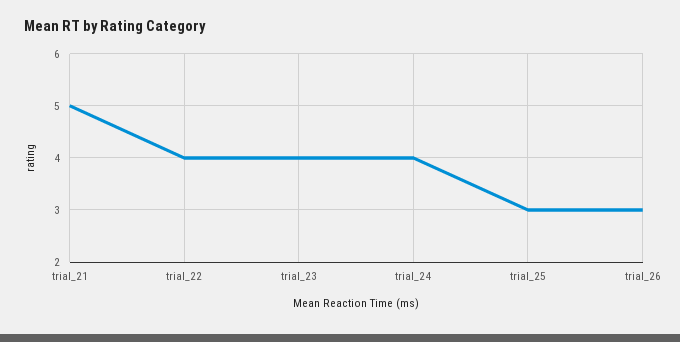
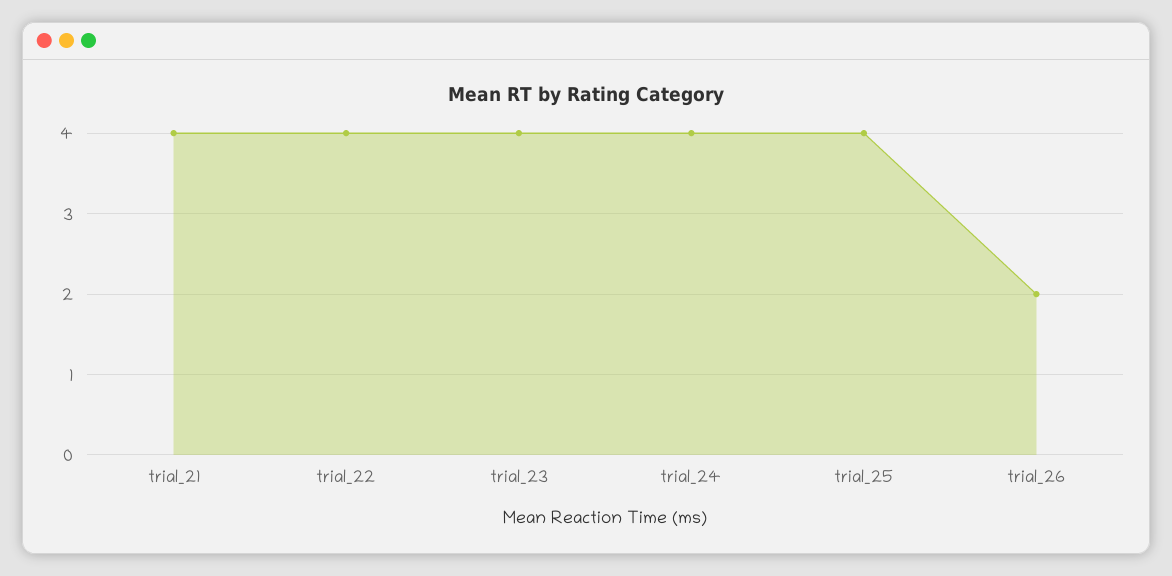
trial_21: 5 -> 4
trial_25: 3 -> 4
trial_26: 3 -> 2

